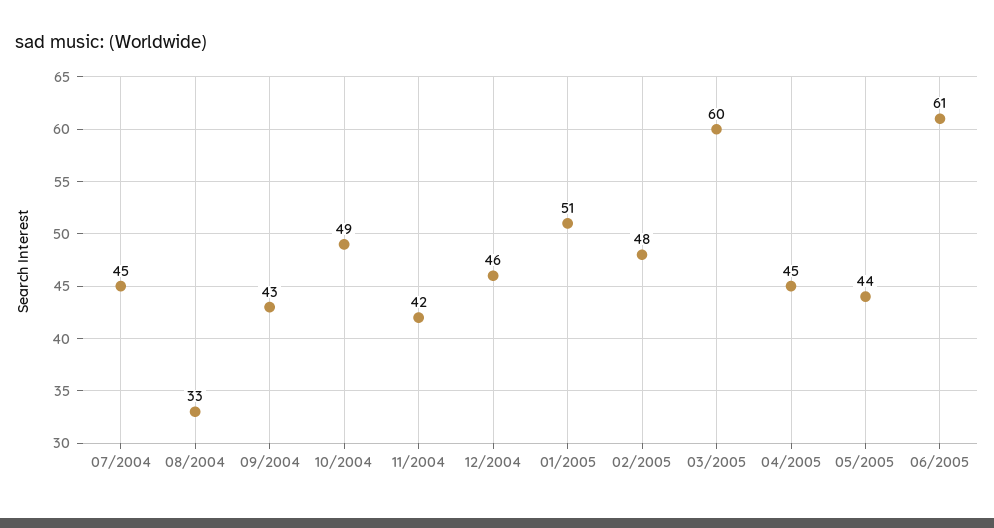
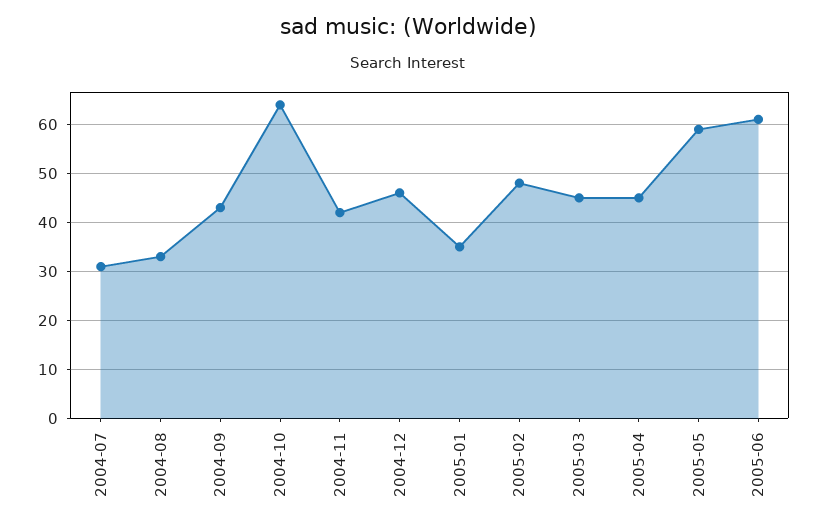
07/2004: 45 -> 30
10/2004: 49 -> 65
01/2005: 51 -> 35
03/2005: 60 -> 45
05/2005: 44 -> 60

